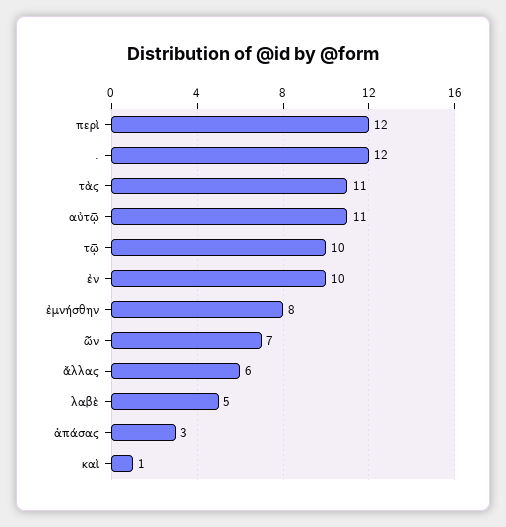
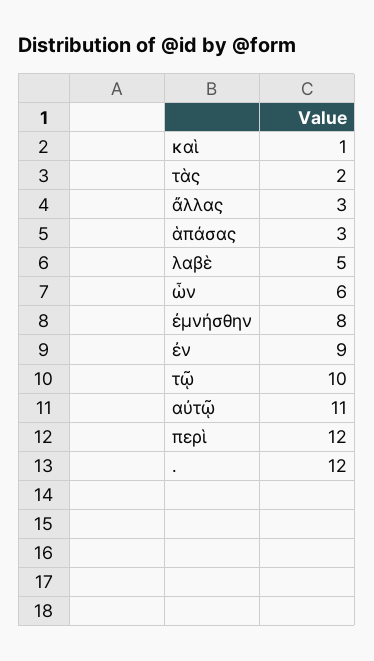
τὰς: 11 -> 2
ἐν: 10 -> 9
ὧν: 7 -> 6
ἄλλας: 6 -> 3

